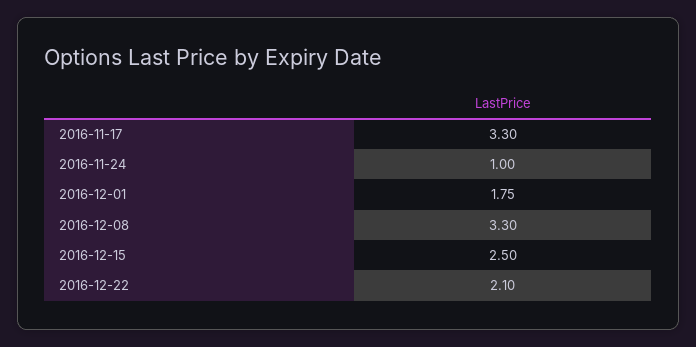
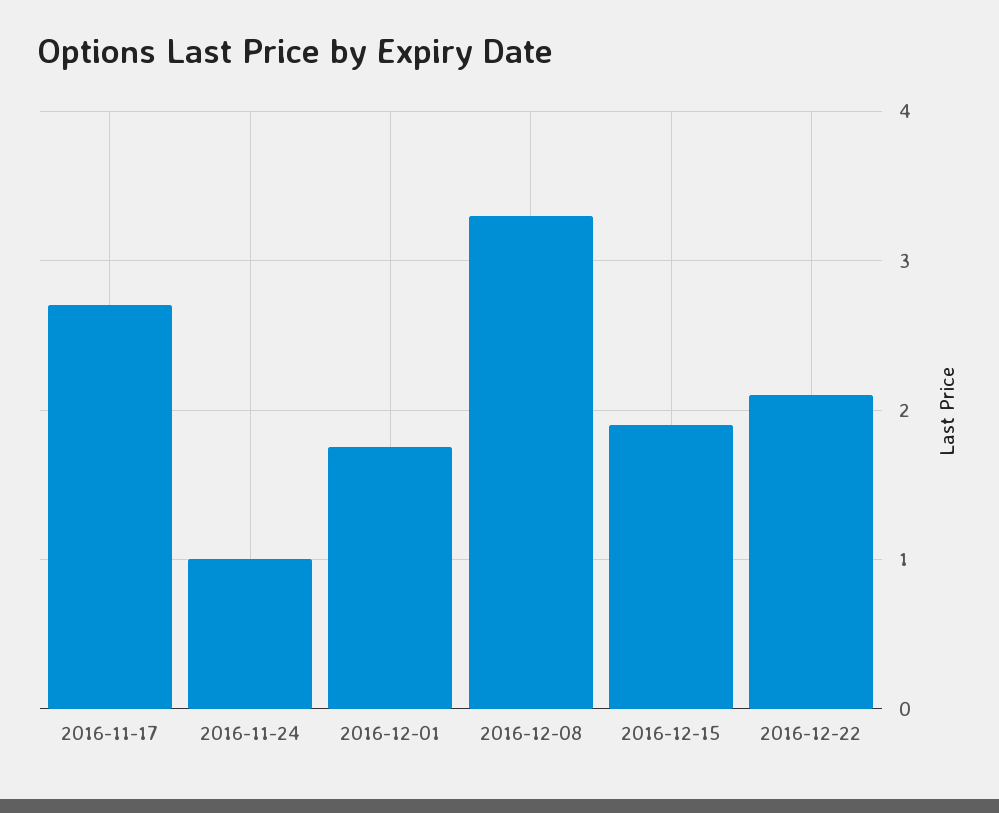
2016-11-17: 3.3 -> 2.7
2016-12-15: 2.5 -> 1.9

